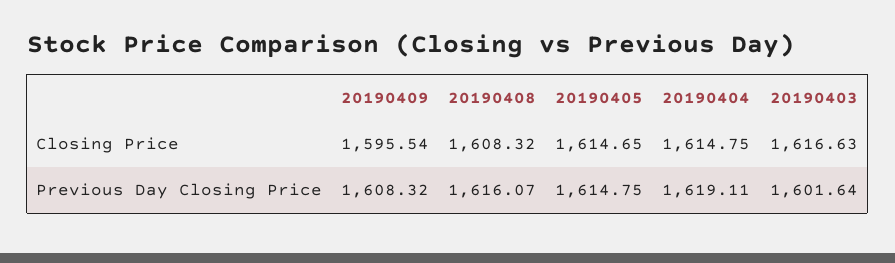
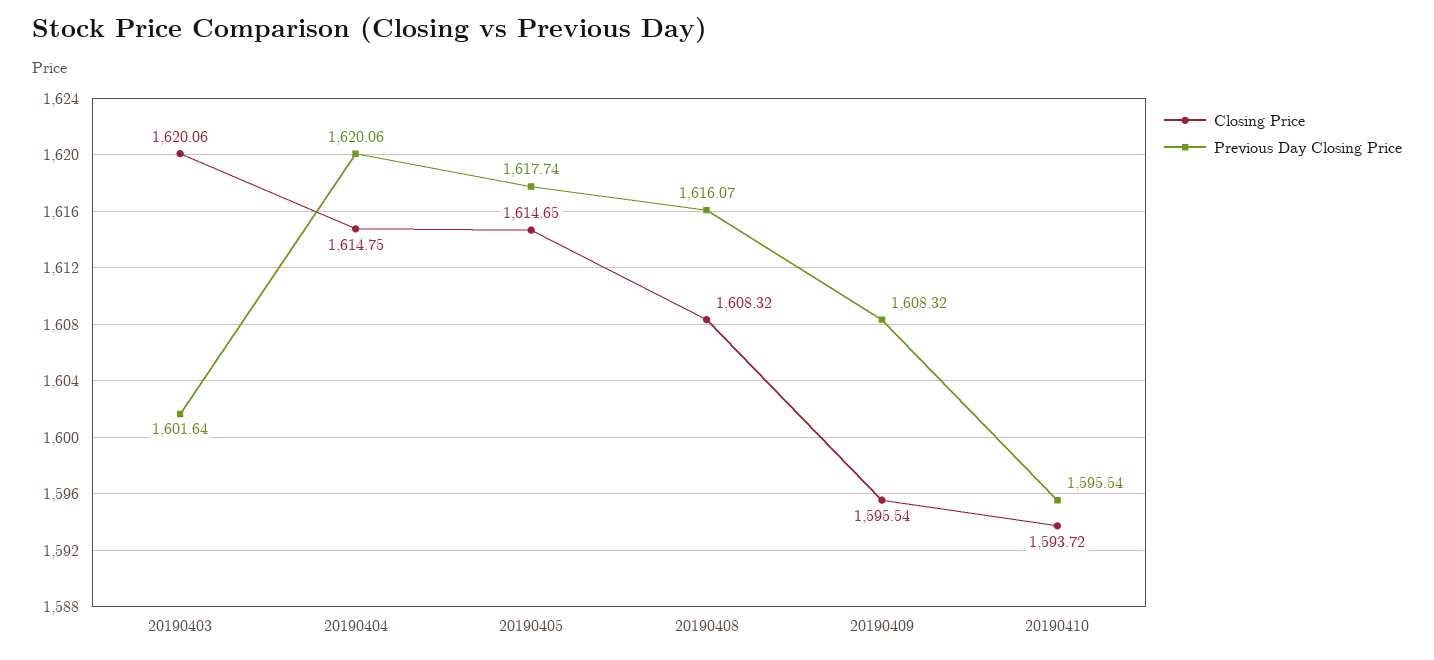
Closing Price, 20190403: 1616.63 -> 1620.06
Previous Day Closing Price, 20190405: 1614.75 -> 1617.74
Previous Day Closing Price, 20190404: 1619.11 -> 1620.06
Closing Price, 20190410: none -> 1593.72
Previous Day Closing Price, 20190410: none -> 1595.54

